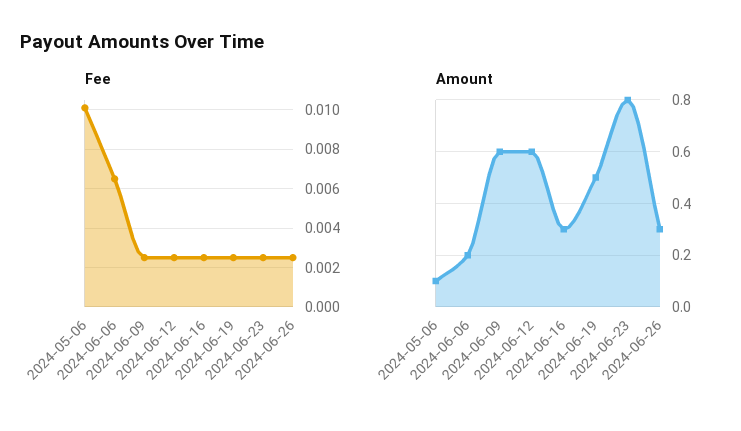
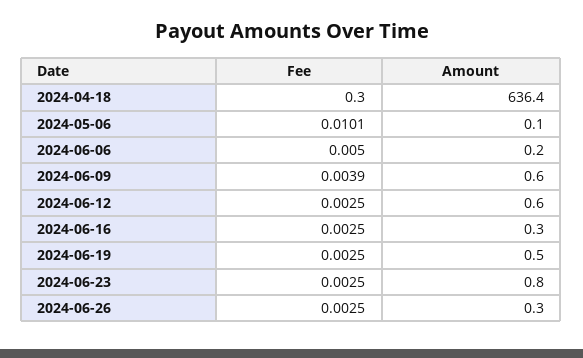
Fee, 2024-06-06: 0.0065 -> 0.005
Fee, 2024-06-09: 0.0025 -> 0.0039
Fee, 2024-04-18: none -> 0.3
Amount, 2024-04-18: none -> 636.4

